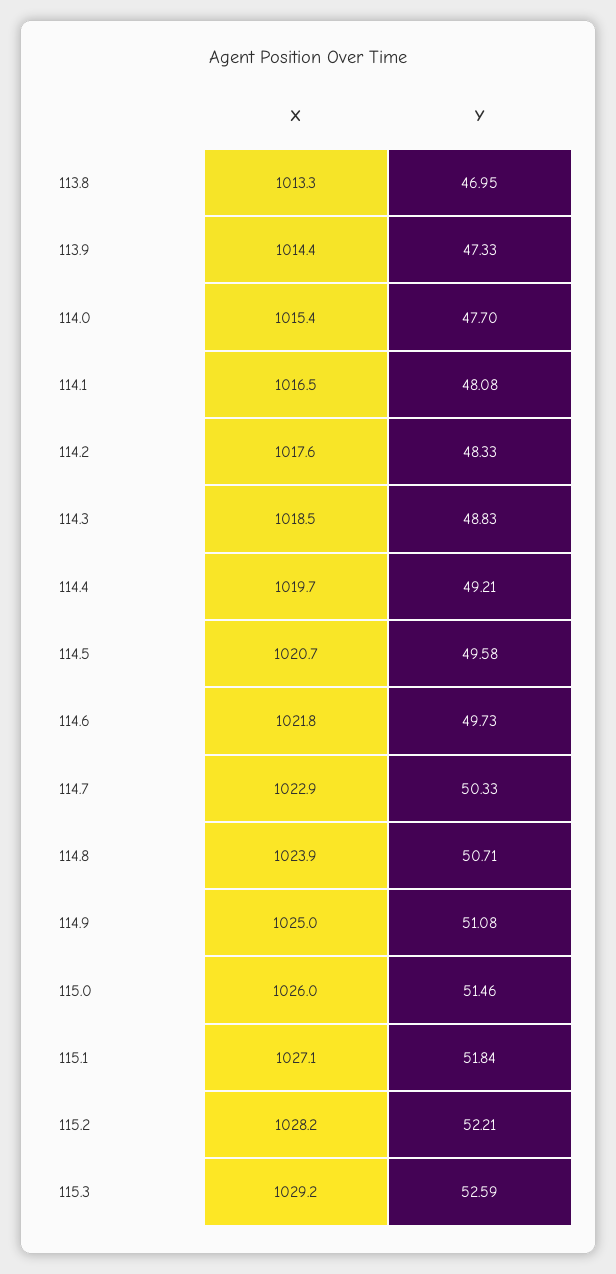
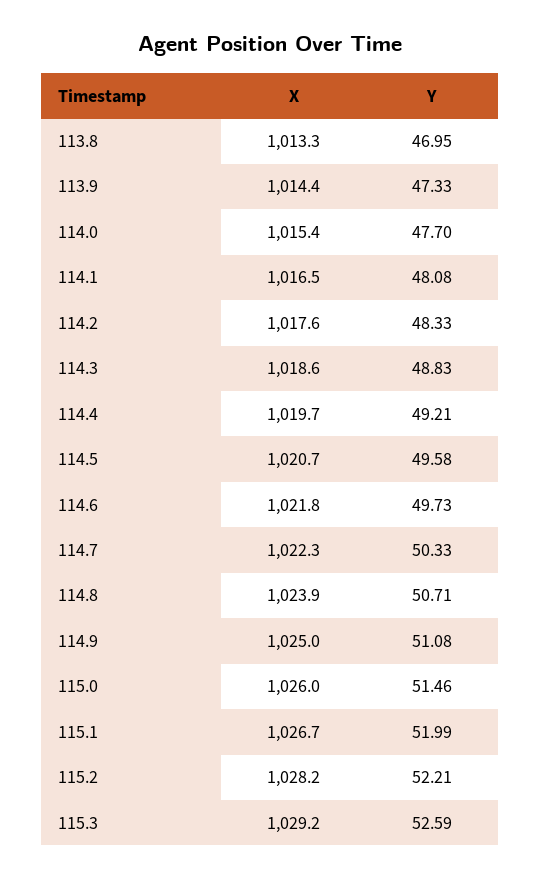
X, 114.3: 1018.5 -> 1018.6
X, 114.7: 1022.9 -> 1022.3
X, 115.1: 1027.1 -> 1026.7
Y, 115.1: 51.84 -> 51.99

